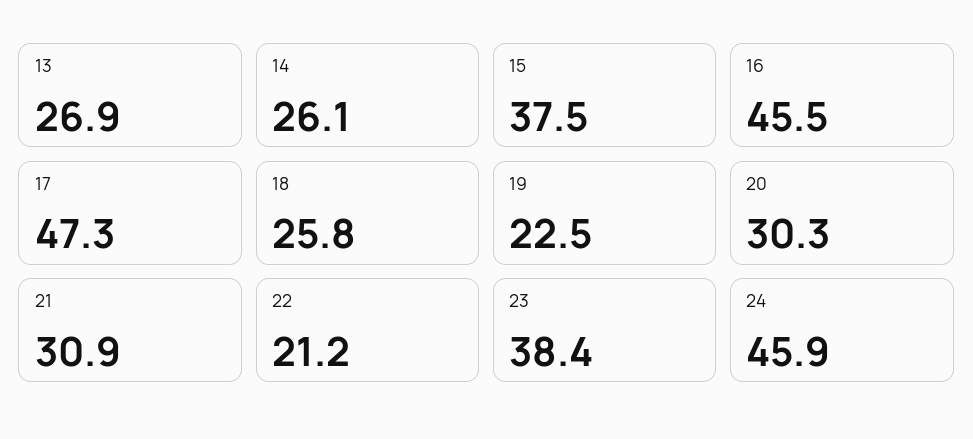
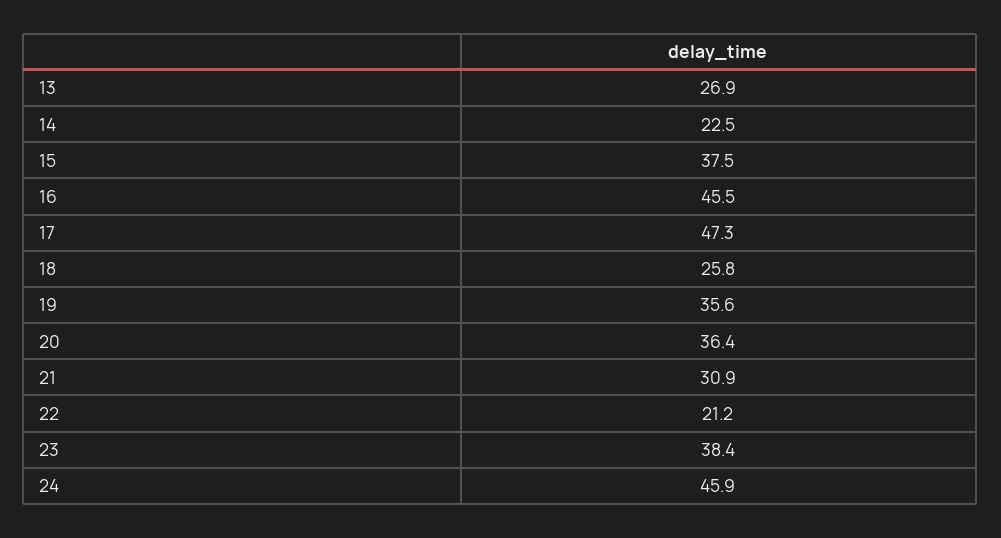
14: 26.1 -> 22.5
19: 22.5 -> 35.6
20: 30.3 -> 36.4

